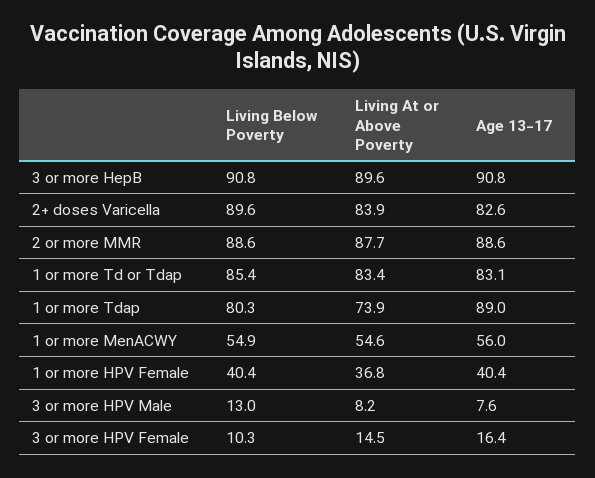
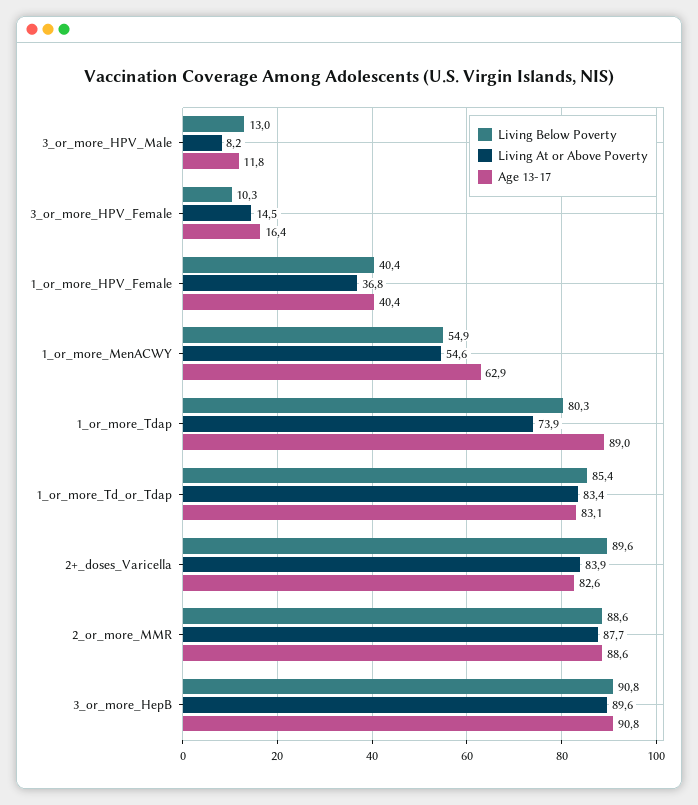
Age 13-17, 1 or more MenACWY: 56 -> 62.9
Age 13-17, 3 or more HPV Male: 7.6 -> 11.8

